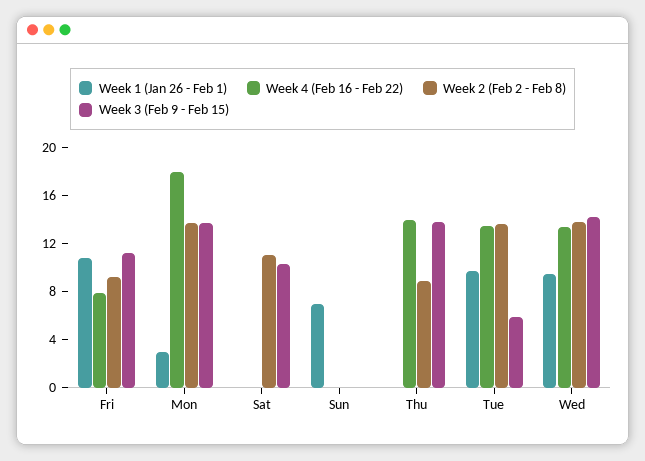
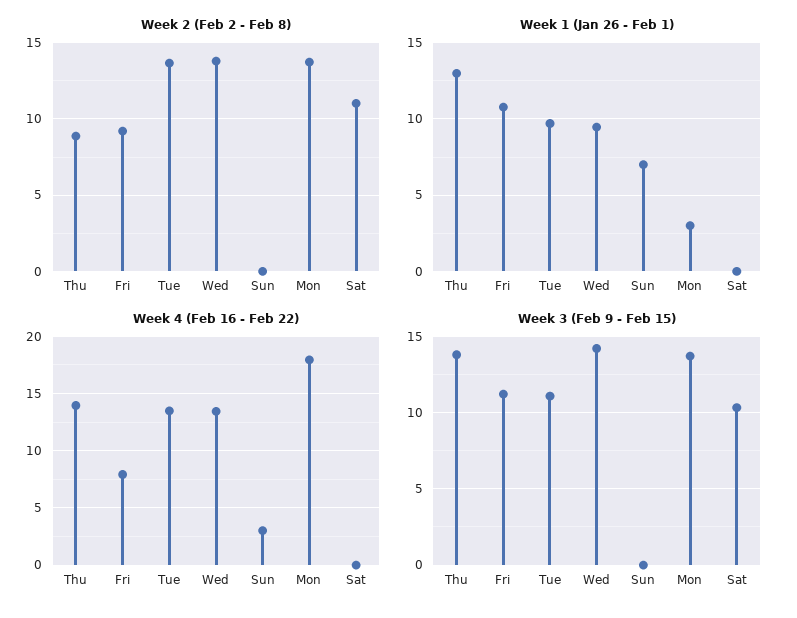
Week 4 (Feb 16 - Feb 22), Sun: 0 -> 3
Week 1 (Jan 26 - Feb 1), Thu: 0 -> 13
Week 3 (Feb 9 - Feb 15), Tue: 6 -> 11

